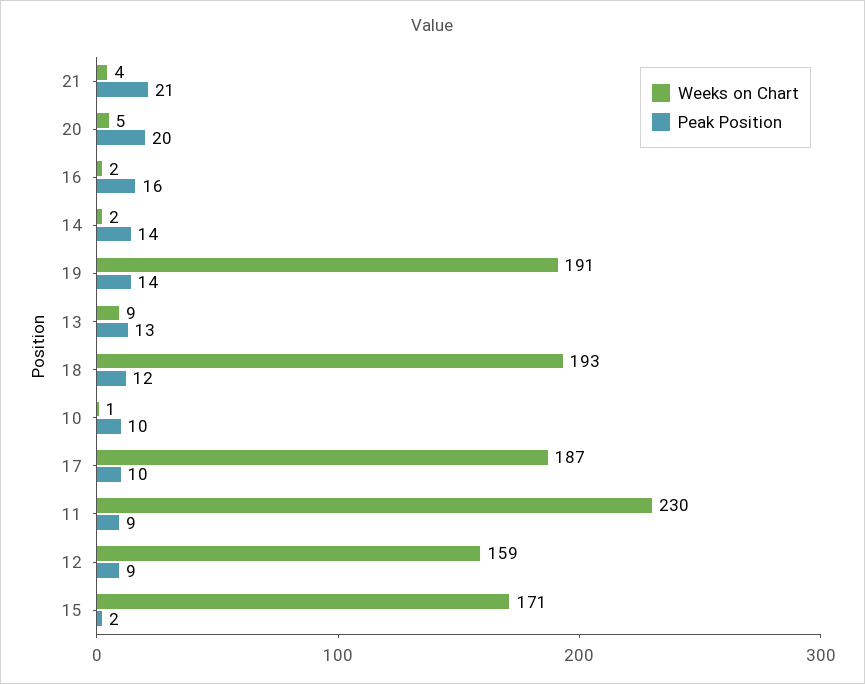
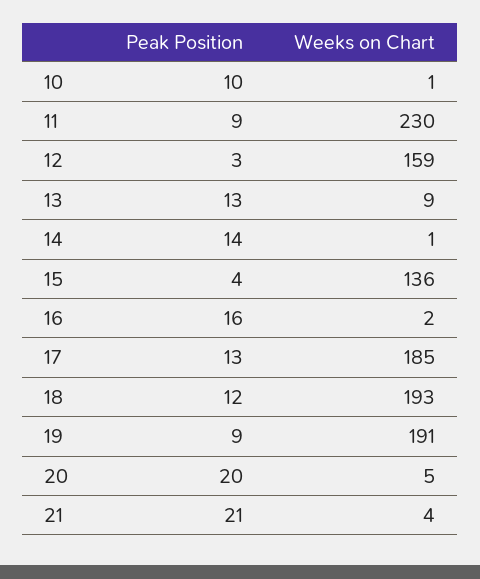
Weeks on Chart, 14: 2 -> 1
Peak Position, 19: 14 -> 9
Weeks on Chart, 17: 187 -> 185
Peak Position, 17: 10 -> 13
Peak Position, 12: 9 -> 3
Weeks on Chart, 15: 171 -> 136
Peak Position, 15: 2 -> 4

